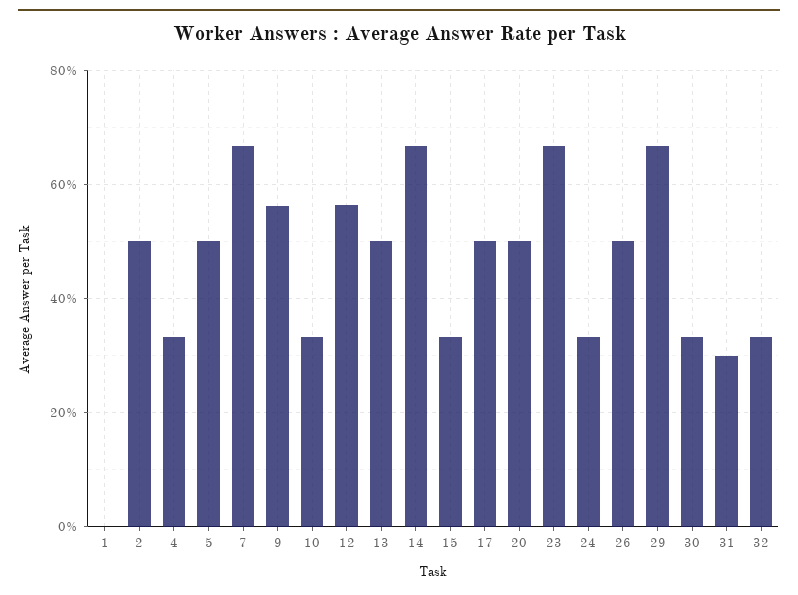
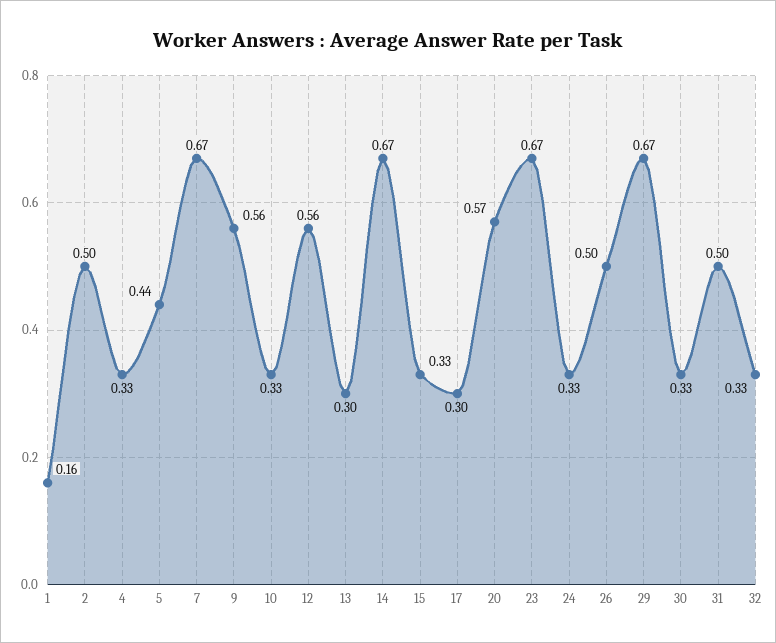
1: 0 -> 0.16
5: 0.5 -> 0.44
13: 0.5 -> 0.3
17: 0.5 -> 0.3
20: 0.5 -> 0.57
31: 0.3 -> 0.5

